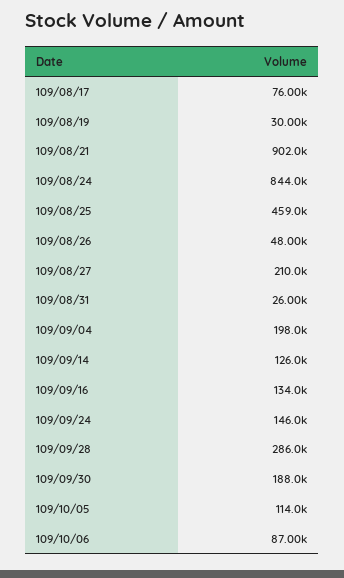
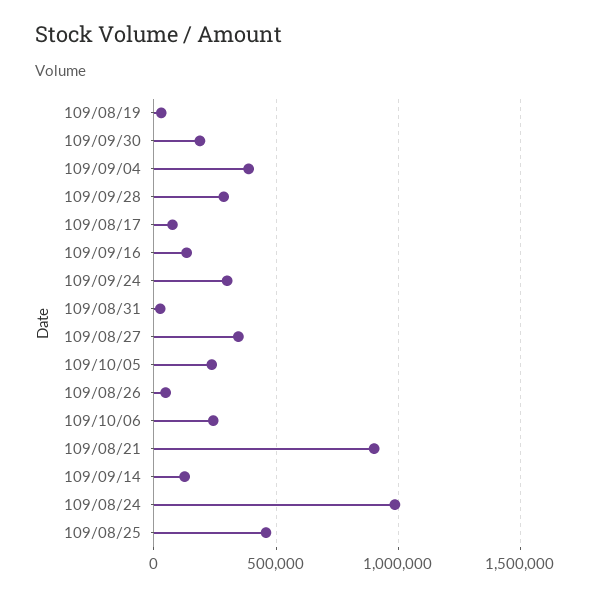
109/08/24: 844000 -> 1000000
109/08/27: 210000 -> 350000
109/09/04: 198000 -> 400000
109/09/24: 146000 -> 300000
109/10/05: 114000 -> 250000
109/10/06: 87000 -> 250000

